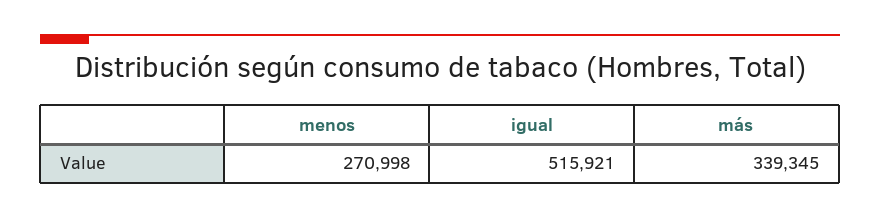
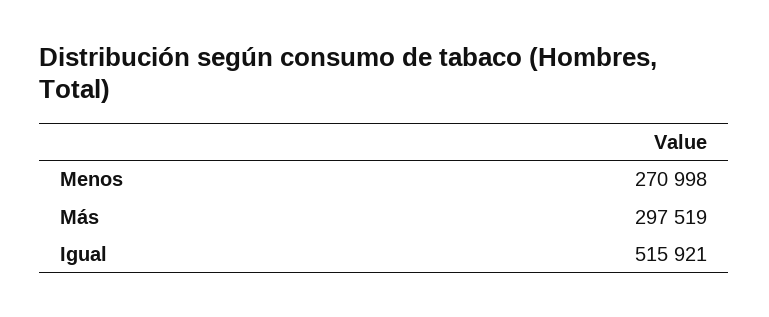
más: 339345 -> 297519

